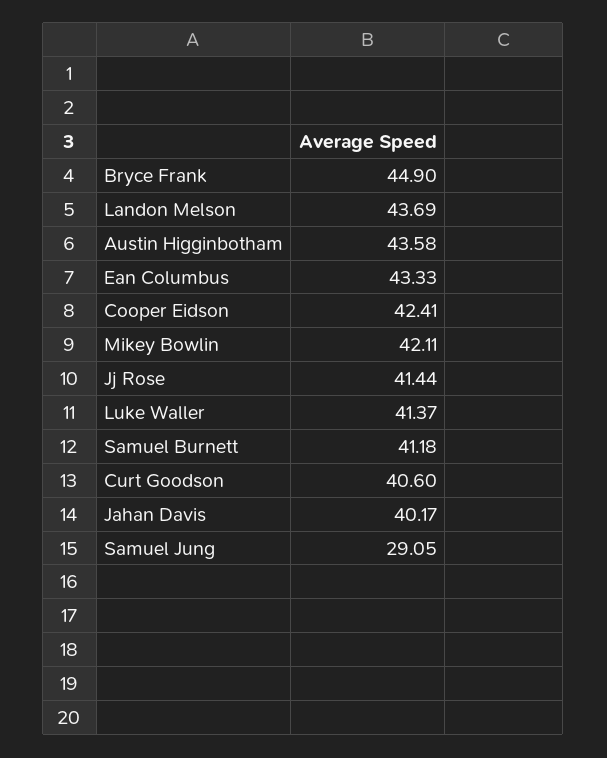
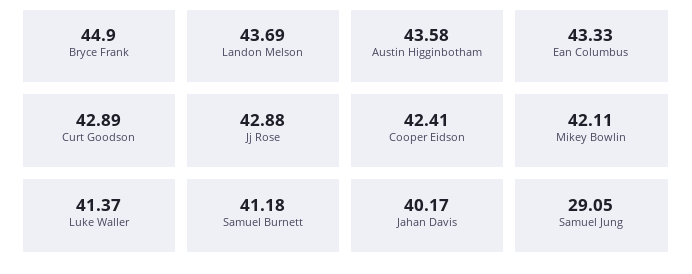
Jj Rose: 41.44 -> 42.88
Curt Goodson: 40.6 -> 42.89

